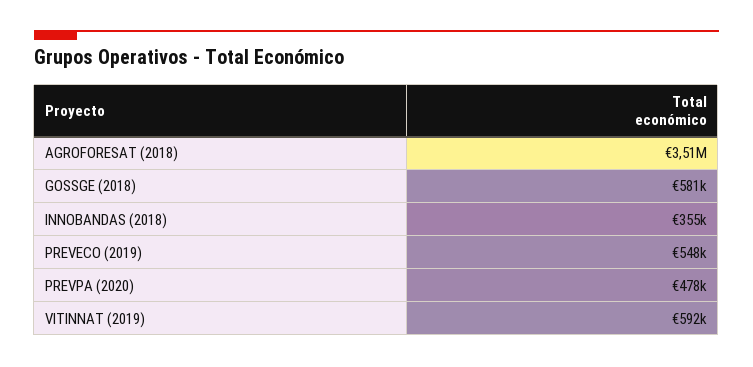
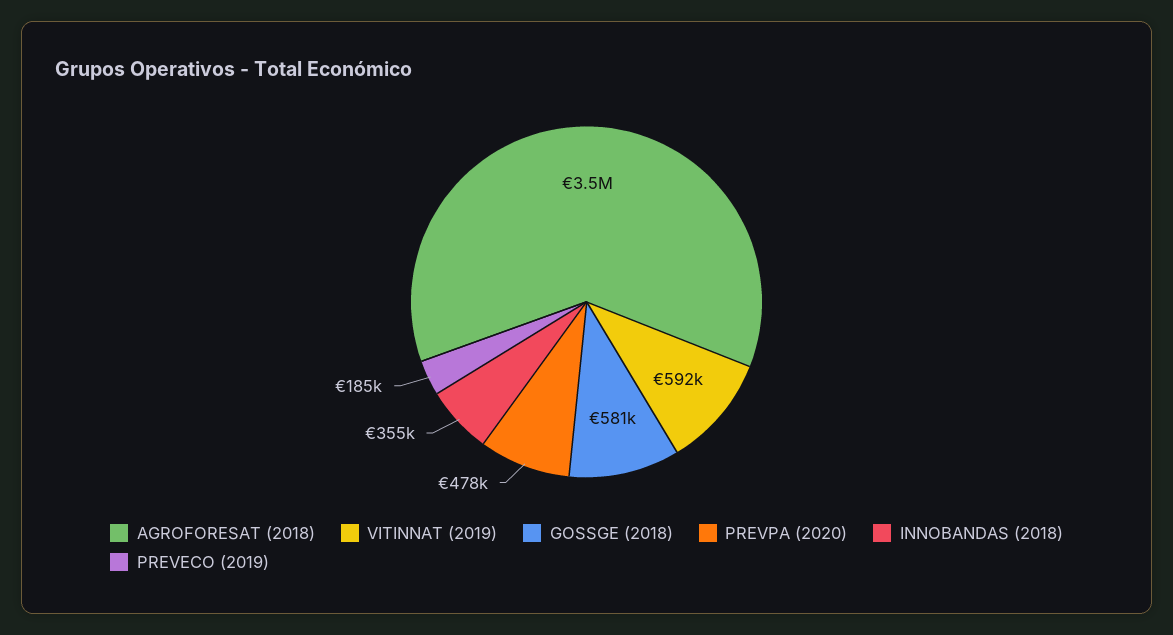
PREVECO (2019): 548000 -> 185000

